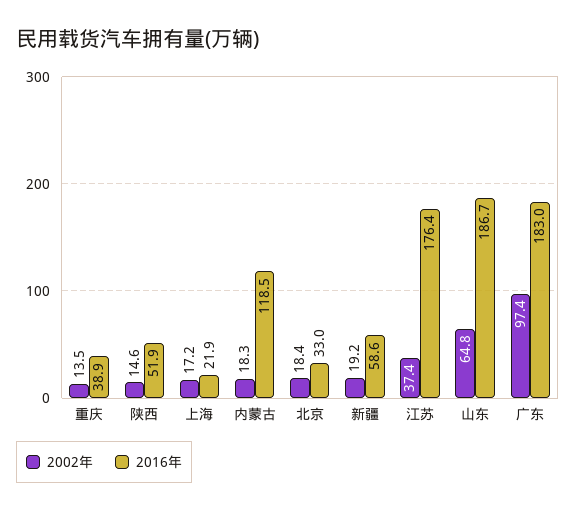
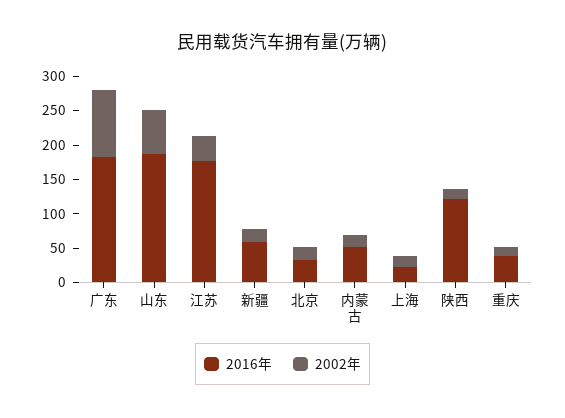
2016年, 陕西: 51.9 -> 125
2016年, 内蒙古: 118.5 -> 50

